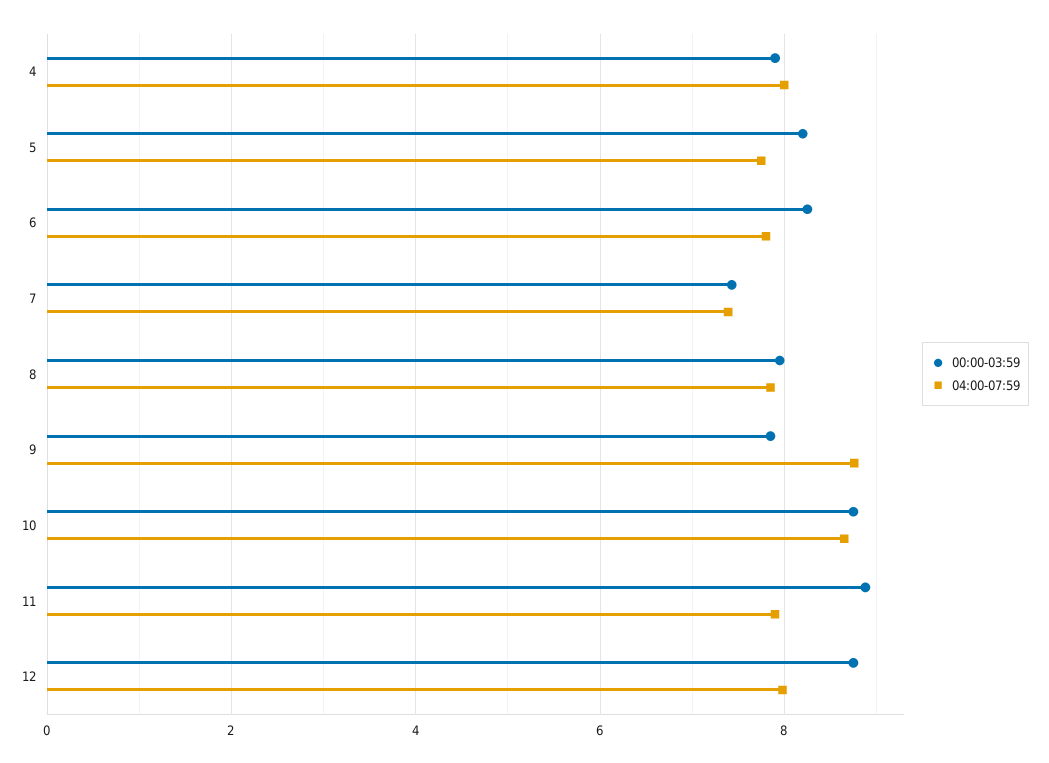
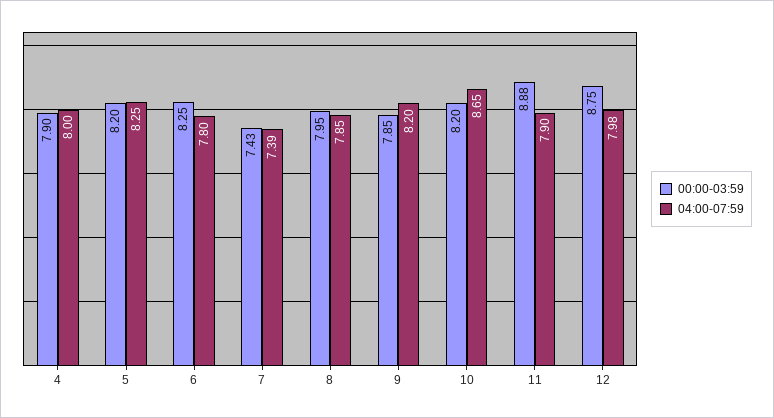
04:00-07:59, 5: 7.8 -> 8.25
04:00-07:59, 9: 8.8 -> 8.2
00:00-03:59, 10: 8.8 -> 8.2

